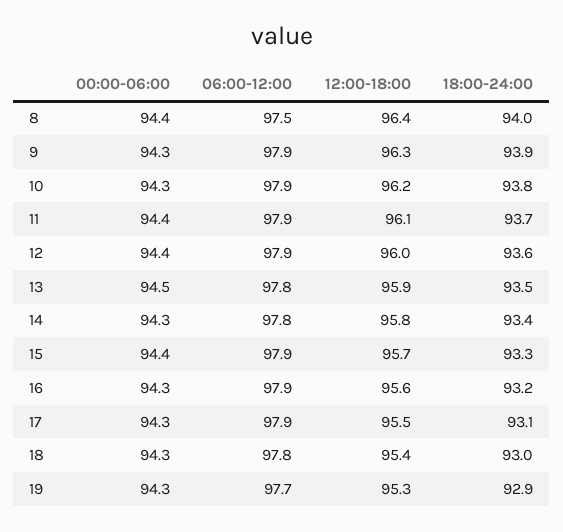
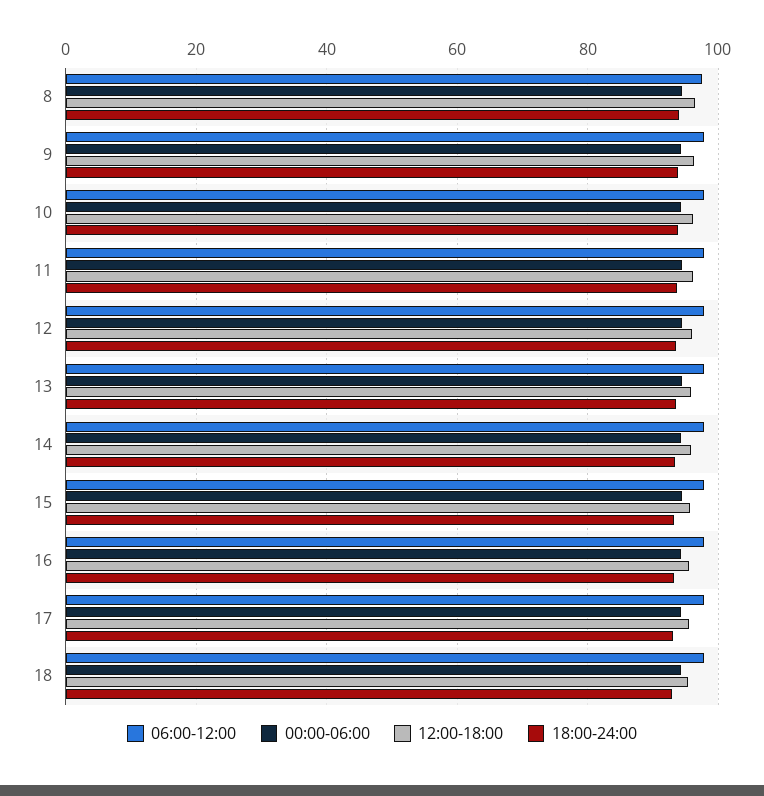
00:00-06:00, 19: 94.3 -> none
06:00-12:00, 19: 97.7 -> none
12:00-18:00, 19: 95.3 -> none
18:00-24:00, 19: 92.9 -> none

